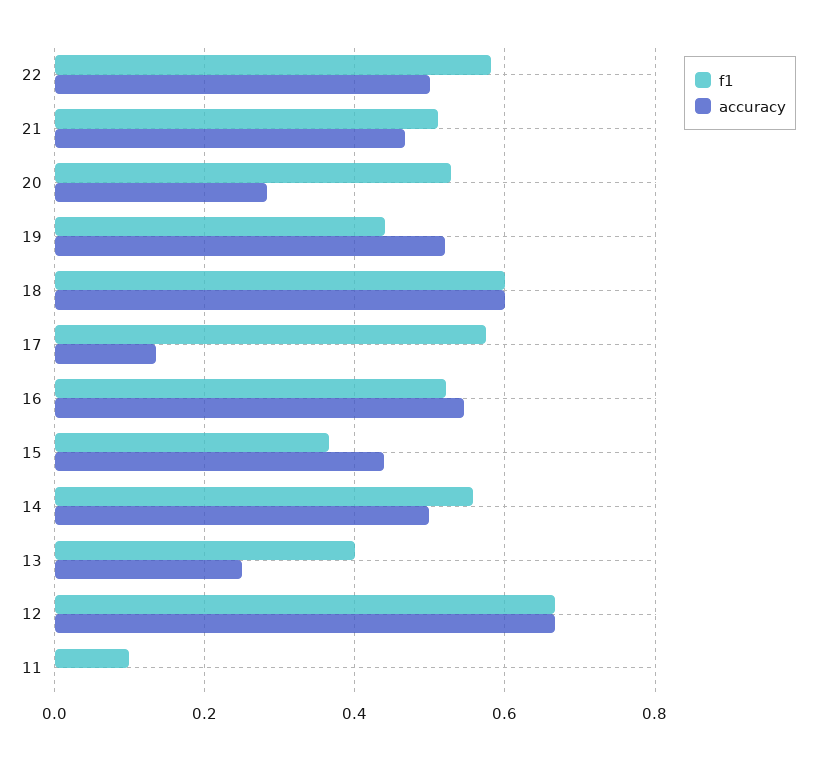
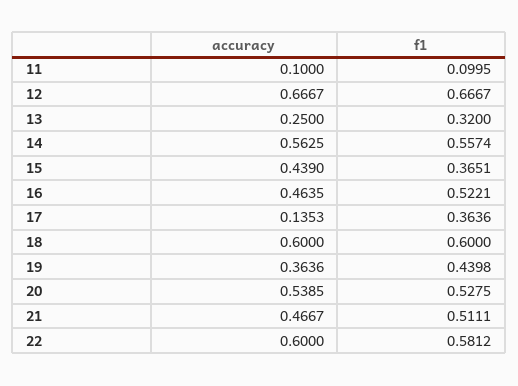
accuracy, 22: 0.5 -> 0.6
accuracy, 20: 0.28 -> 0.5385
accuracy, 19: 0.52 -> 0.3636
f1, 17: 0.58 -> 0.3636
accuracy, 16: 0.54 -> 0.4635
accuracy, 14: 0.5 -> 0.5625
f1, 13: 0.4 -> 0.32
accuracy, 11: 0 -> 0.1

